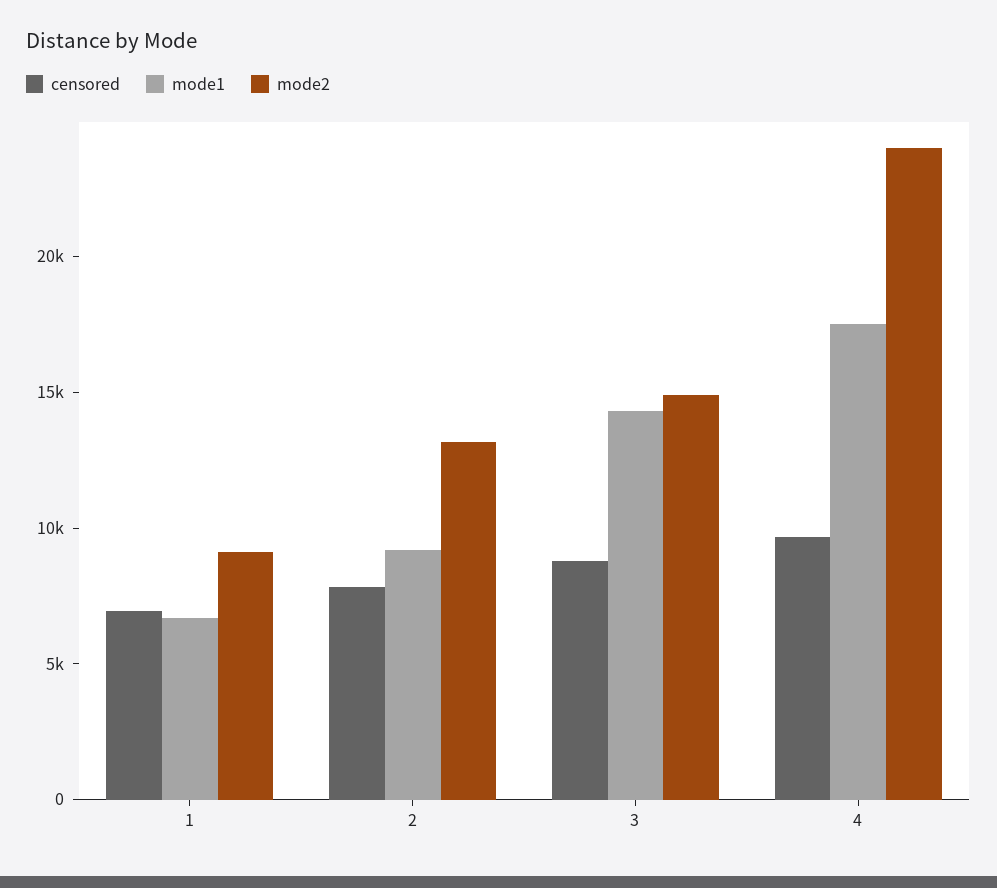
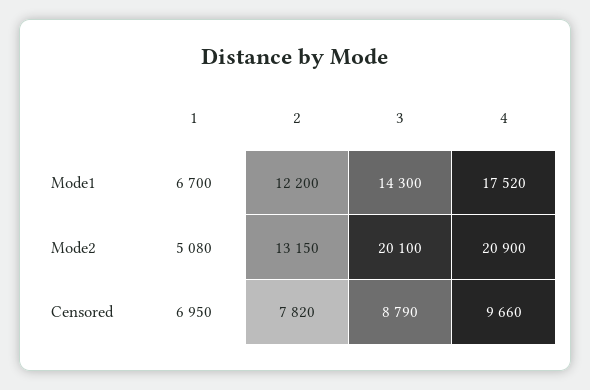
mode2, 1: 9000 -> 5080
mode1, 2: 9000 -> 12200
mode2, 3: 15000 -> 20100
mode2, 4: 24000 -> 20900

